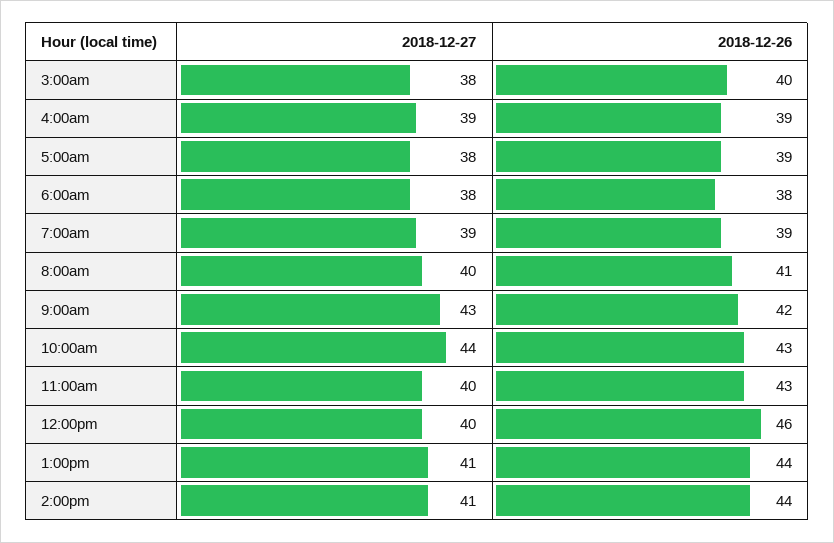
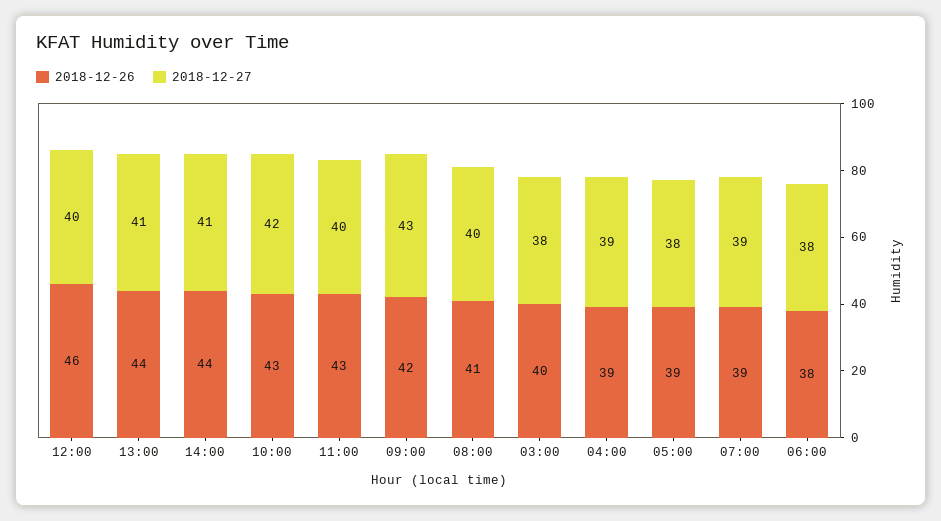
2018-12-27, 10:00am: 44 -> 42

